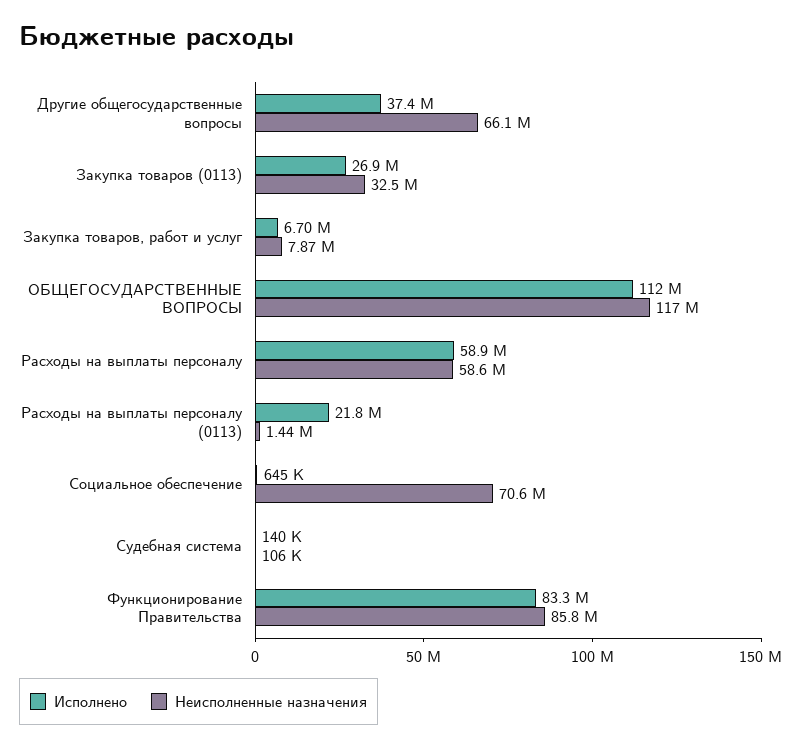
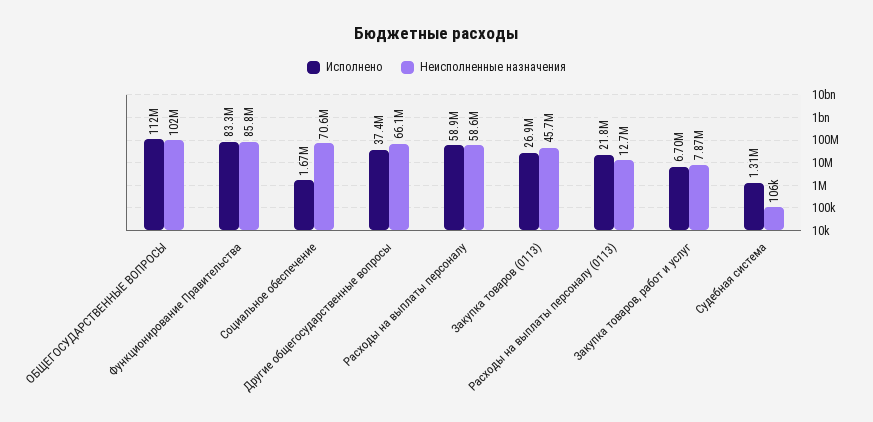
Неисполненные назначения, Закупка товаров (0113): 32500000 -> 45700000
Неисполненные назначения, ОБЩЕГОСУДАРСТВЕННЫЕ ВОПРОСЫ: 117000000 -> 102000000
Неисполненные назначения, Расходы на выплаты персоналу (0113): 1440000 -> 12700000
Исполнено, Социальное обеспечение: 645000 -> 1670000
Исполнено, Судебная система: 140000 -> 1310000

